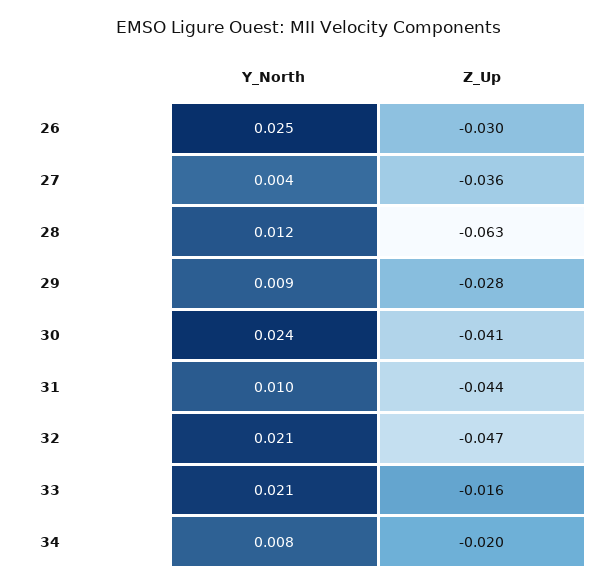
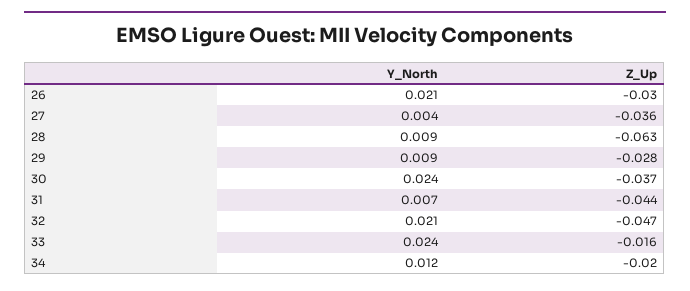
Y_North, 26: 0.025 -> 0.021
Y_North, 28: 0.012 -> 0.009
Z_Up, 30: -0.041 -> -0.037
Y_North, 31: 0.01 -> 0.007
Y_North, 33: 0.021 -> 0.024
Y_North, 34: 0.008 -> 0.012

